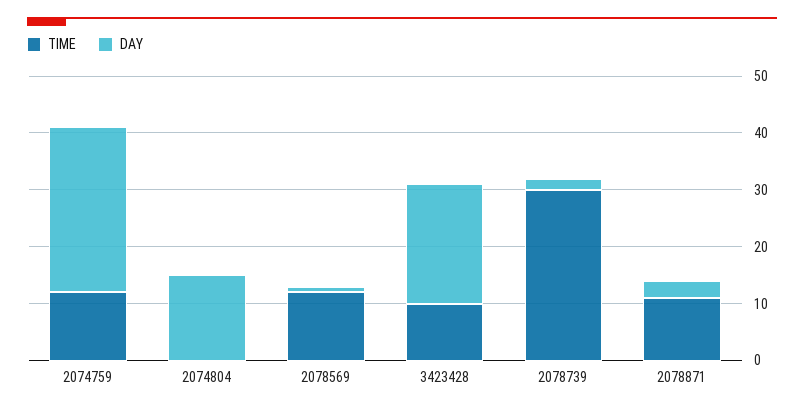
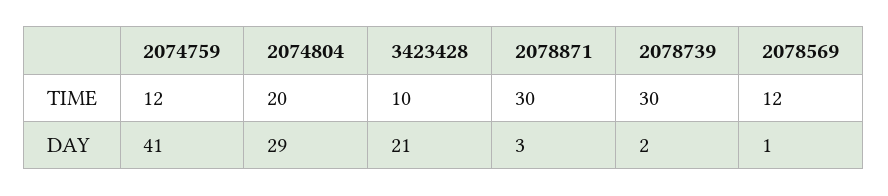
DAY, 2074759: 30 -> 41
TIME, 2074804: 0 -> 20
DAY, 2074804: 15 -> 29
TIME, 2078871: 10 -> 30

